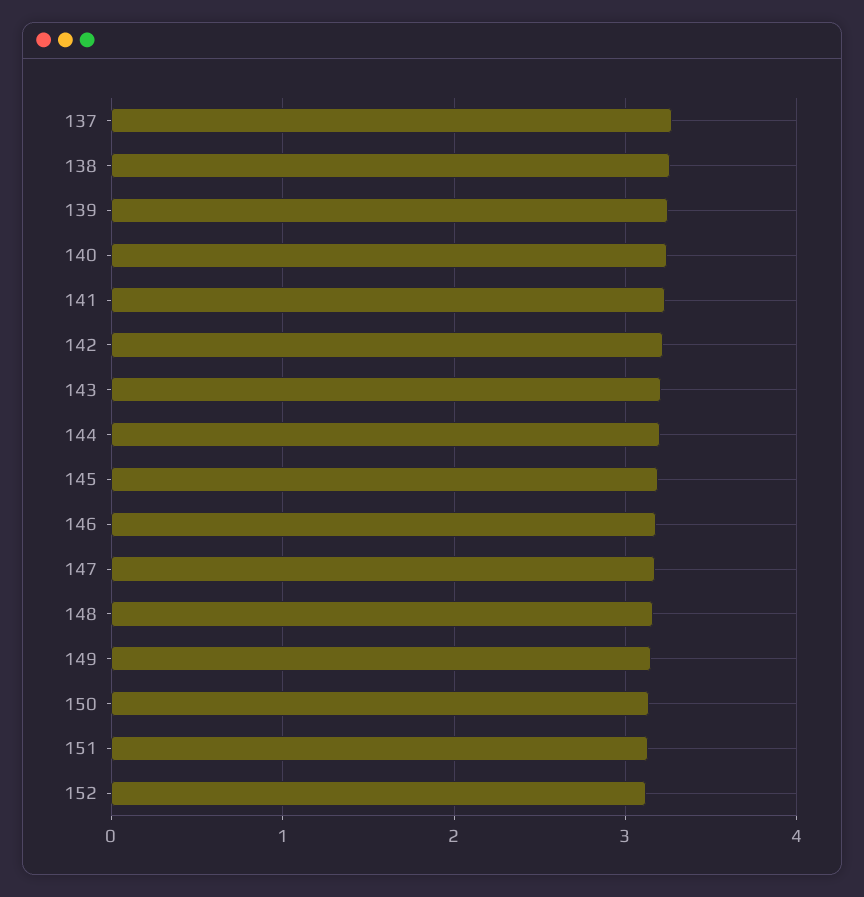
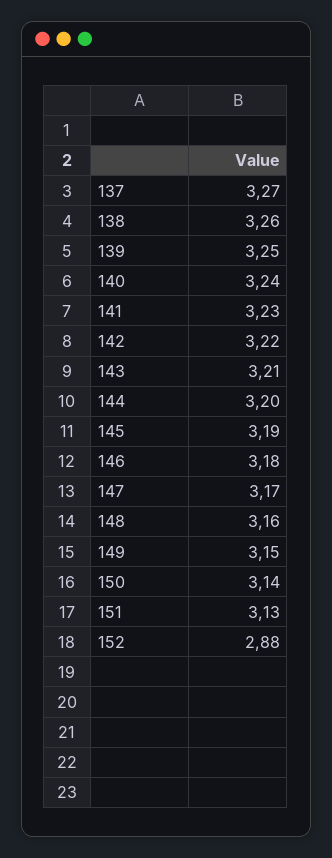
152: 3.1 -> 2.88

